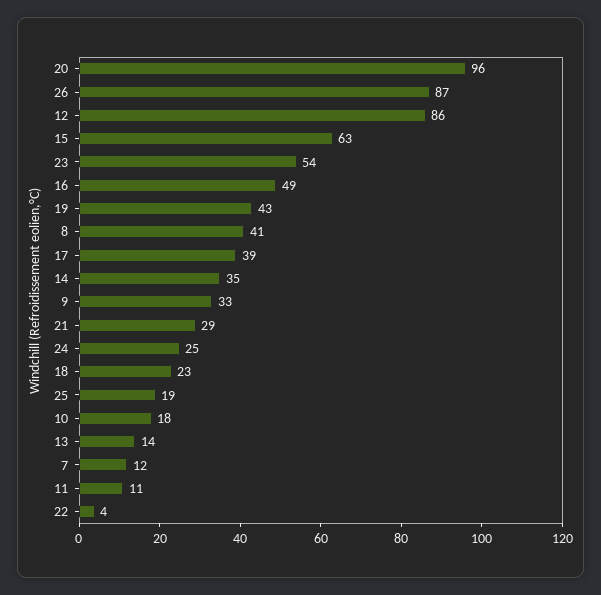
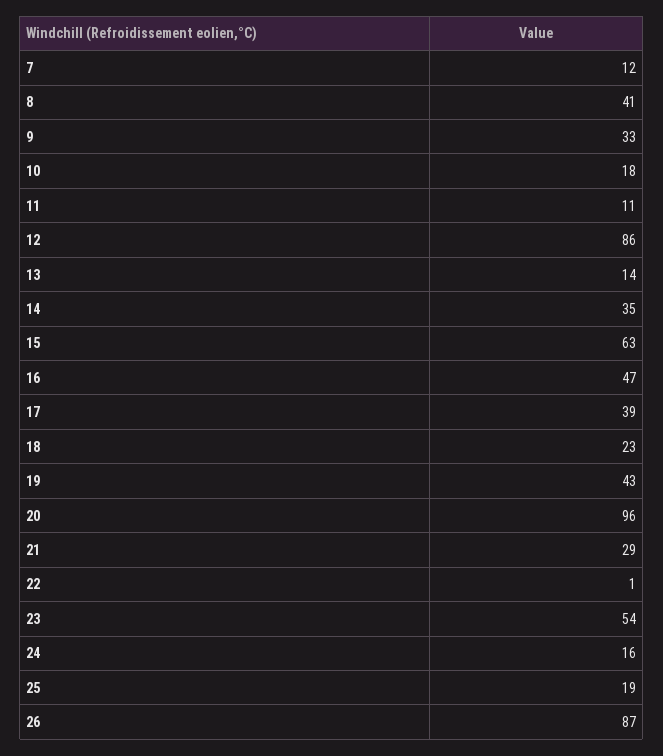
16: 49 -> 47
24: 25 -> 16
22: 4 -> 1

